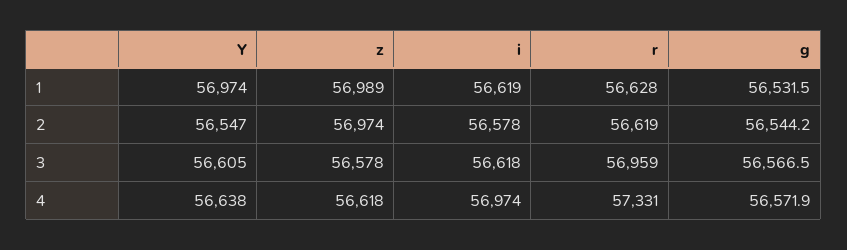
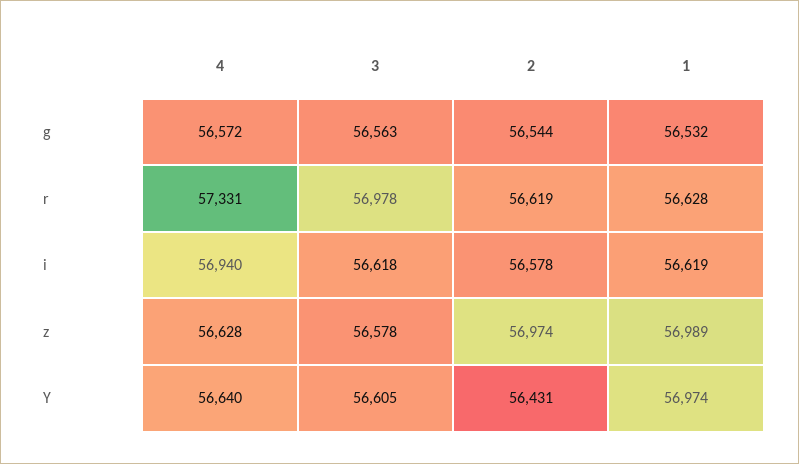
Y, 2: 56547 -> 56431
r, 3: 56959 -> 56978
g, 3: 56566.5 -> 56563
Y, 4: 56638 -> 56640
z, 4: 56618 -> 56628
i, 4: 56974 -> 56940

